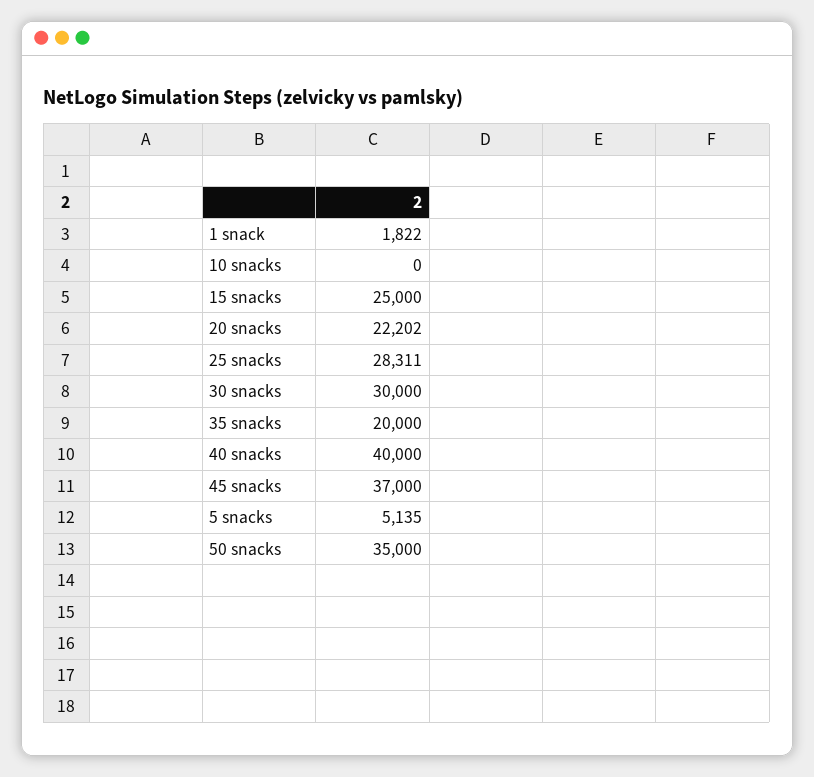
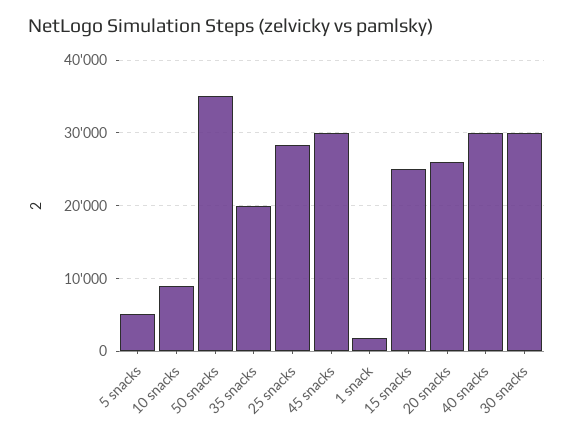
10 snacks: 0 -> 9000
20 snacks: 22202 -> 26000
40 snacks: 40000 -> 30000
45 snacks: 37000 -> 30000

